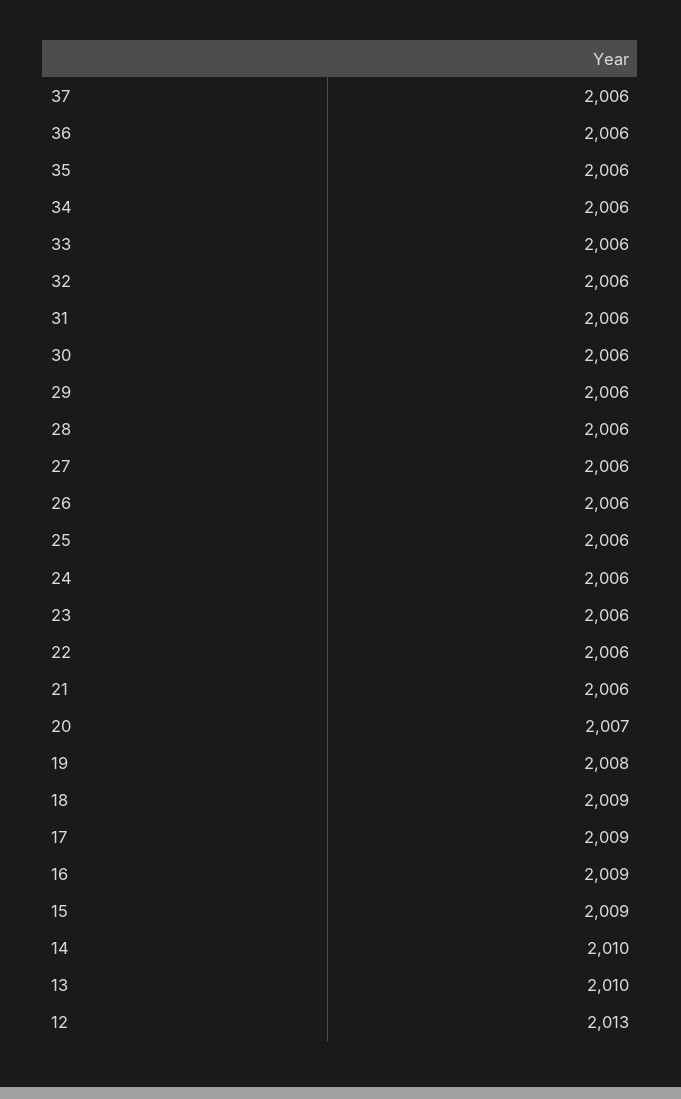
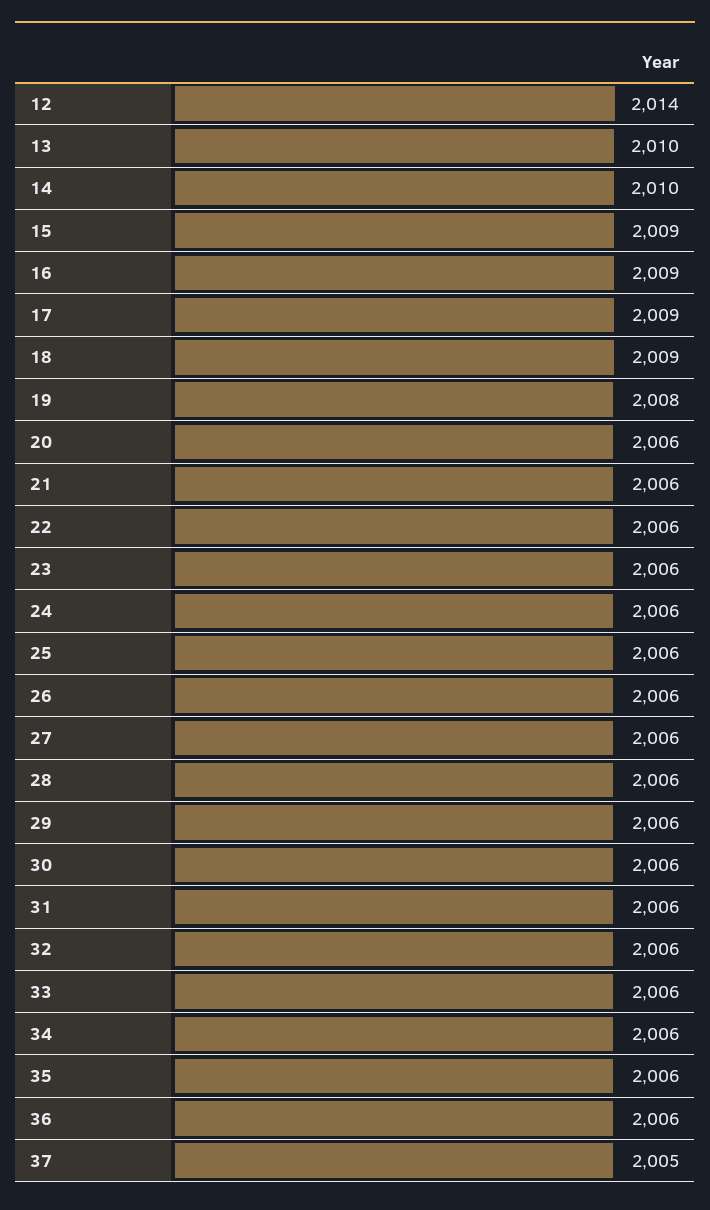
37: 2006 -> 2005
20: 2007 -> 2006
12: 2013 -> 2014

